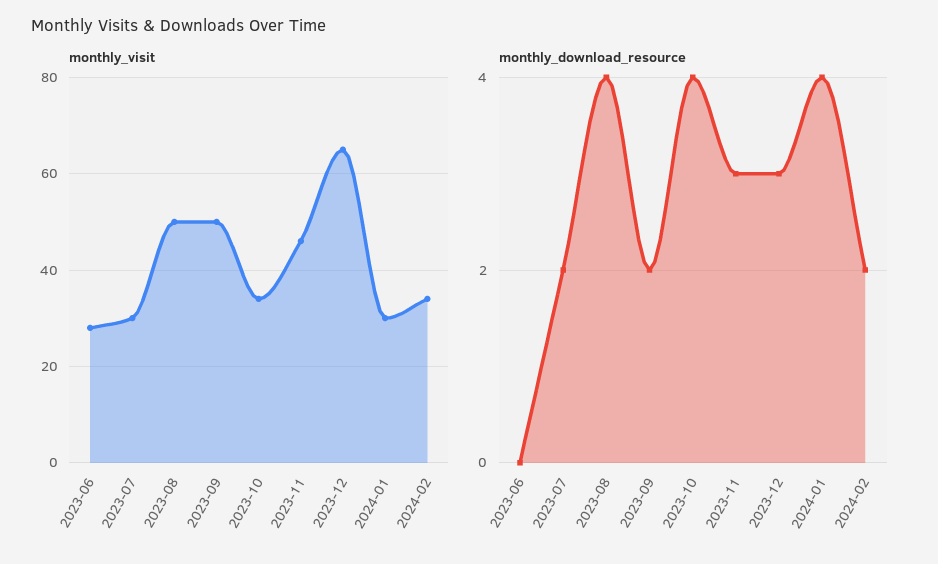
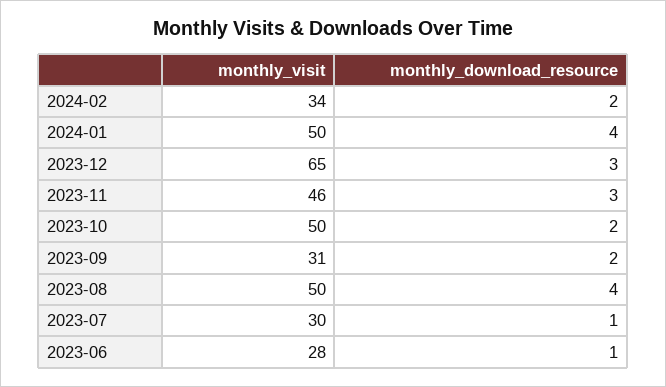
monthly_visit, 2023-09: 50 -> 31
monthly_visit, 2023-10: 35 -> 50
monthly_visit, 2024-01: 30 -> 50
monthly_download_resource, 2023-06: 0 -> 1
monthly_download_resource, 2023-07: 2 -> 1
monthly_download_resource, 2023-10: 4 -> 2

